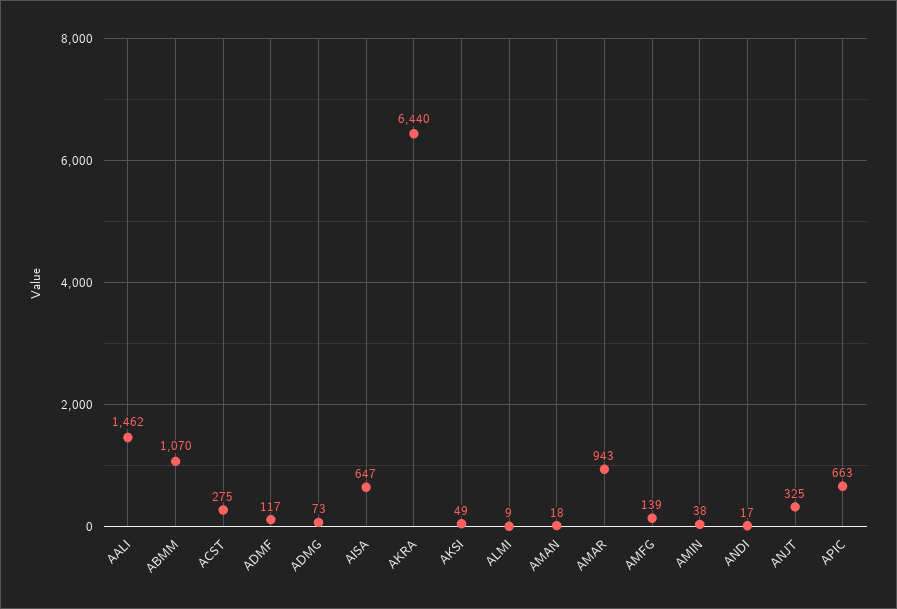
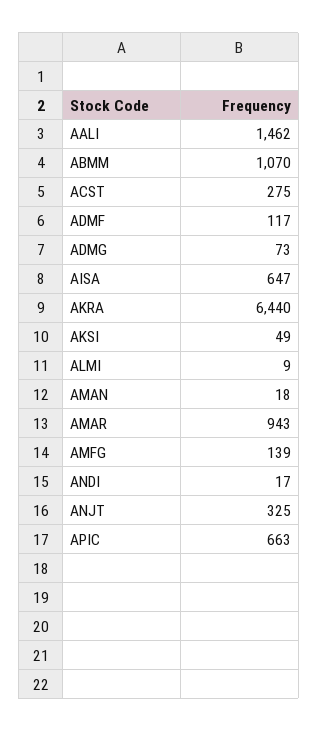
AMIN: 38 -> none

